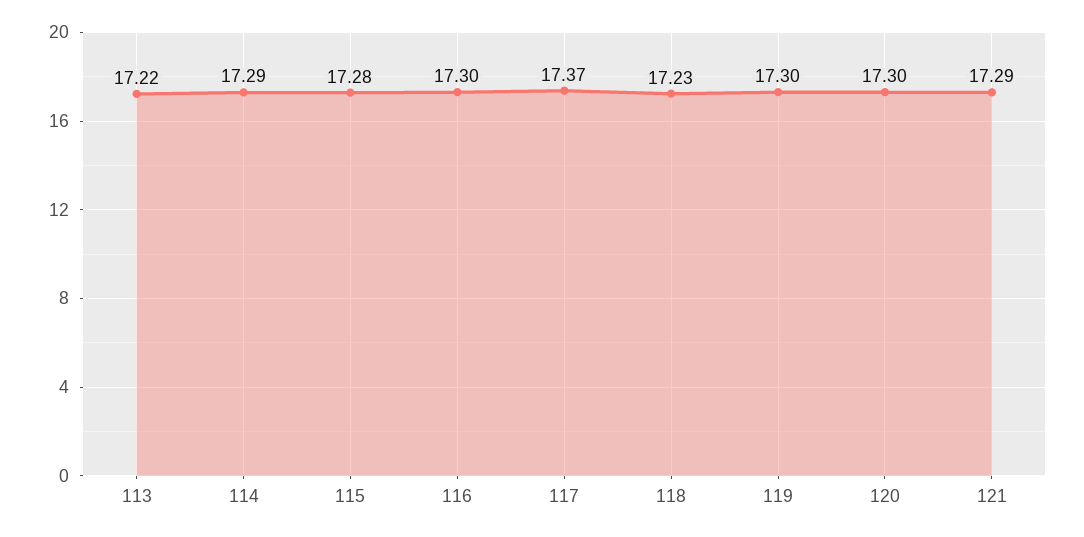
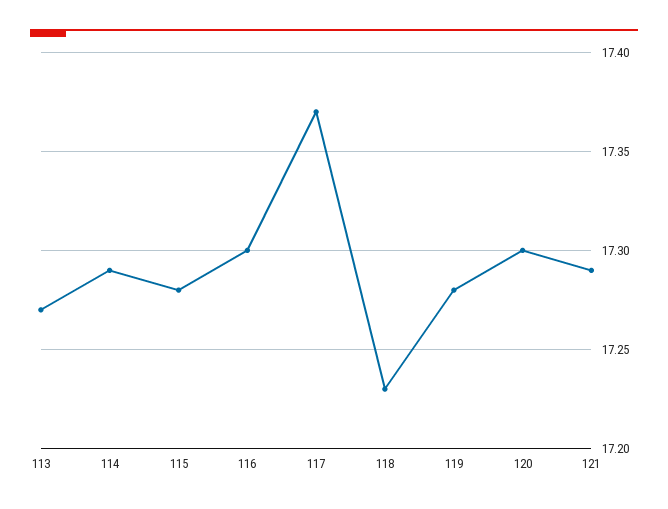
113: 17.22 -> 17.27
119: 17.3 -> 17.28

